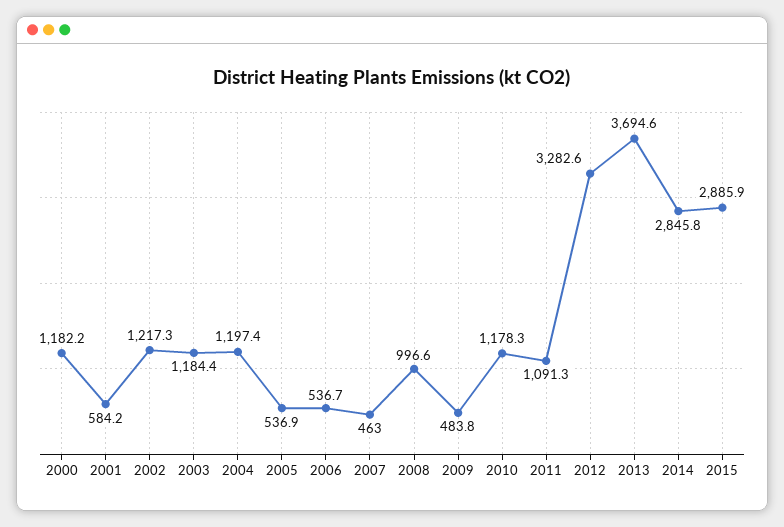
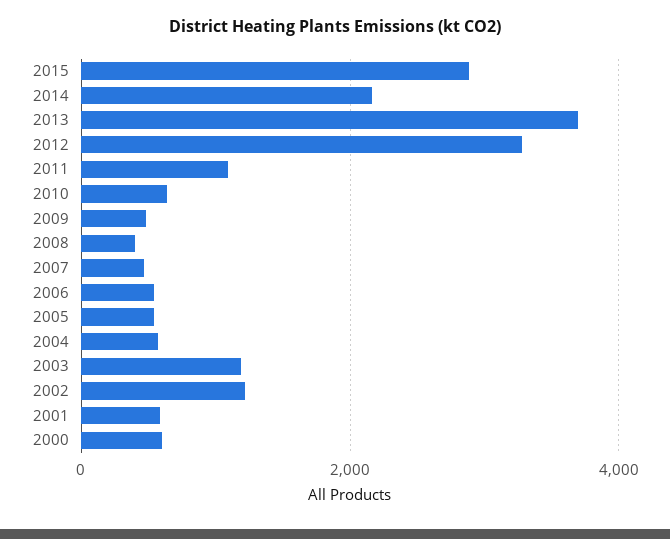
2000: 1182.2 -> 600
2004: 1197.4 -> 600
2008: 996.6 -> 400
2010: 1178.3 -> 600
2014: 2845.8 -> 2200

